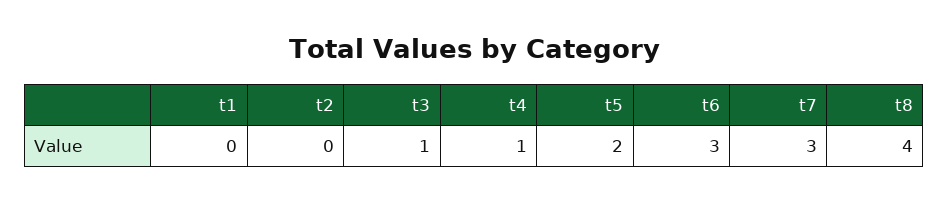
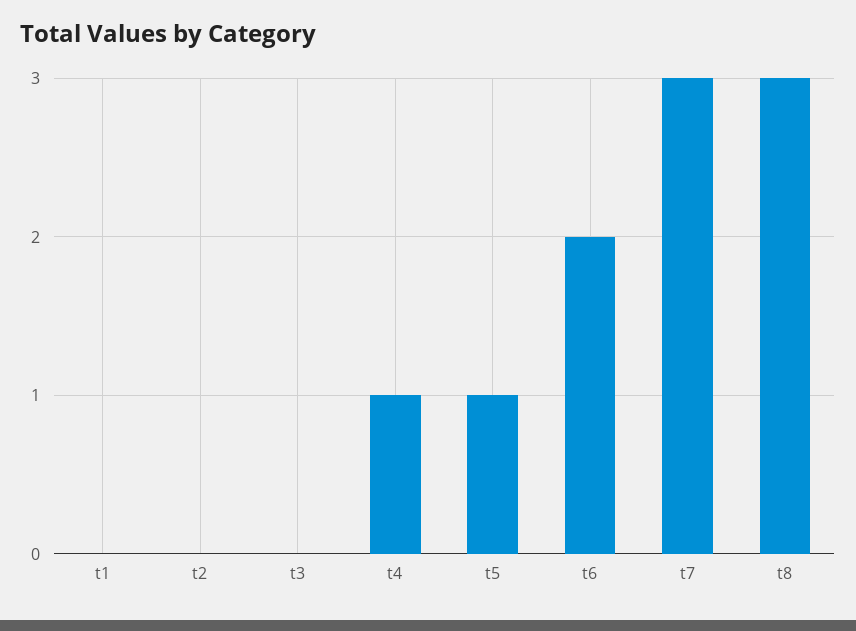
t3: 1 -> 0
t5: 2 -> 1
t6: 3 -> 2
t8: 4 -> 3

